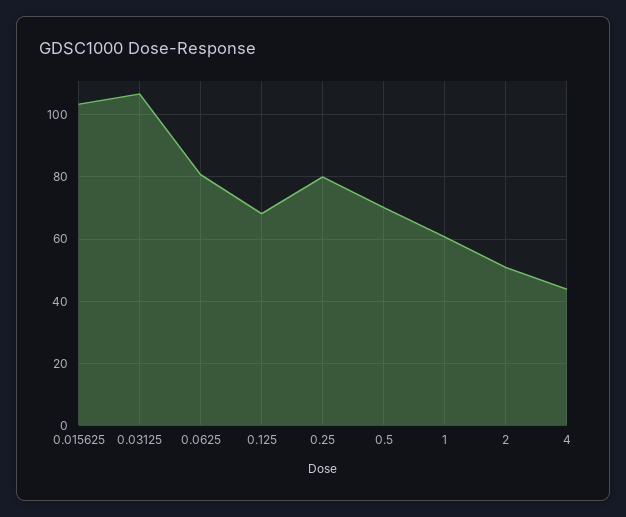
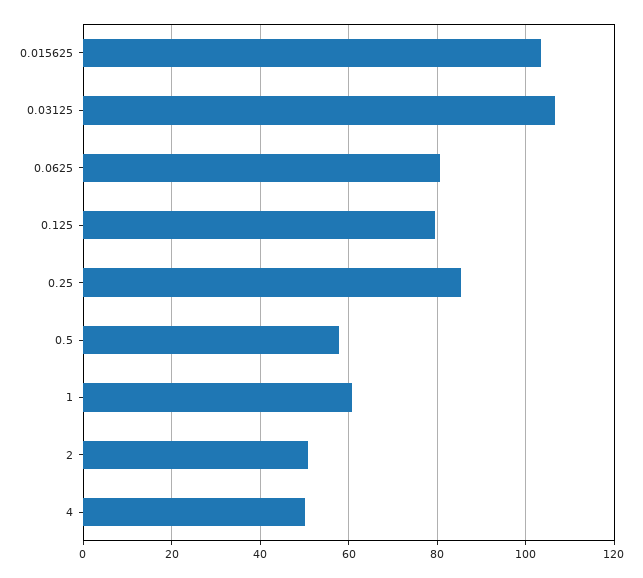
0.125: 68 -> 80
0.25: 80 -> 86
0.5: 70 -> 58
4: 44 -> 50

